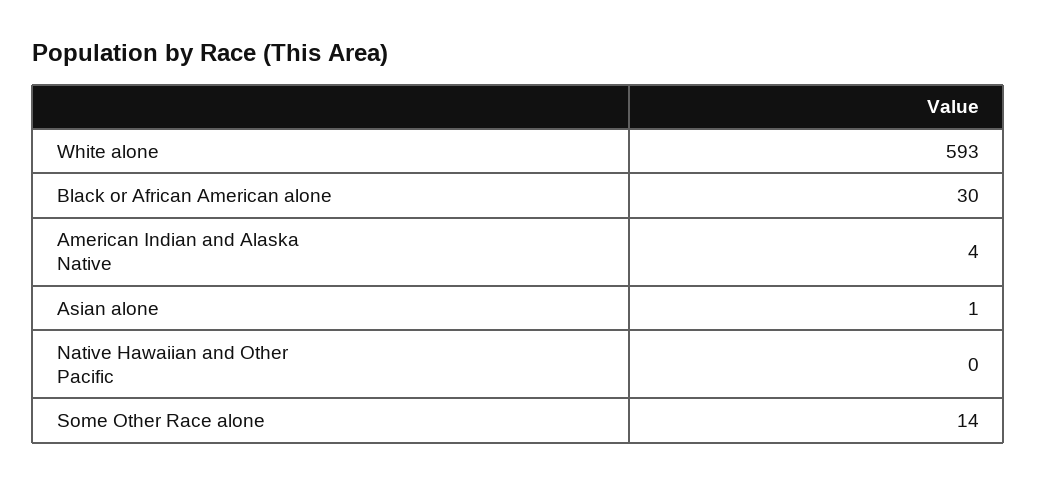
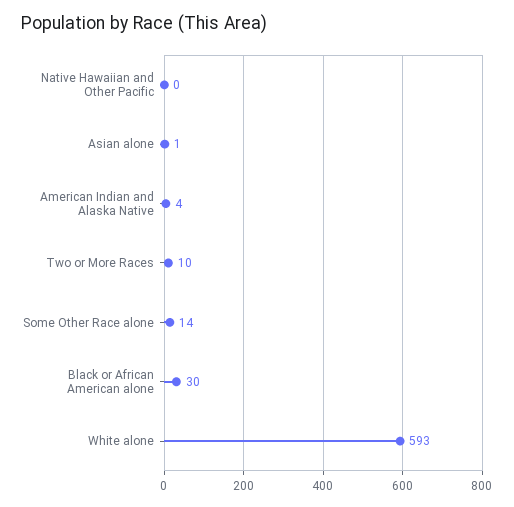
Two or More Races: none -> 10

